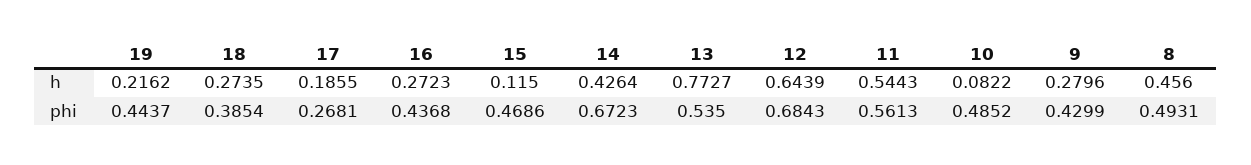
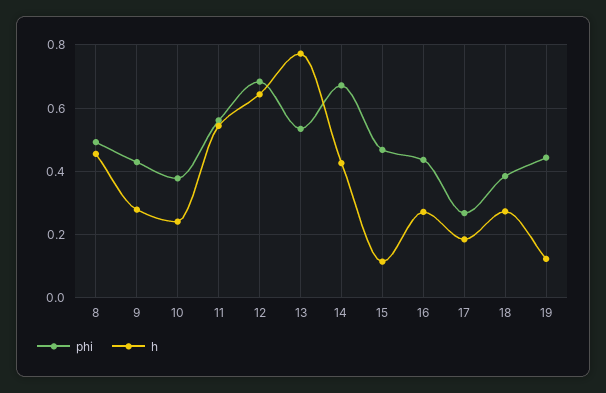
h, 19: 0.2162 -> 0.12
h, 10: 0.0822 -> 0.24
phi, 10: 0.4852 -> 0.38

